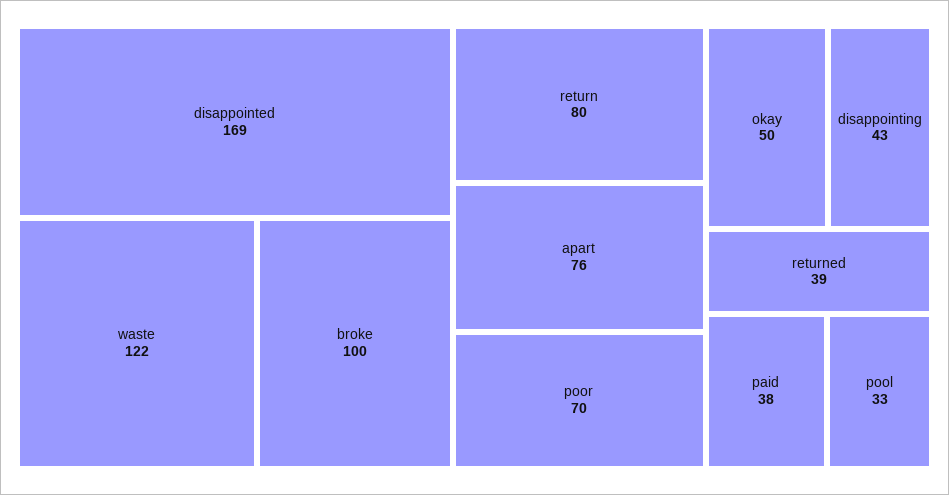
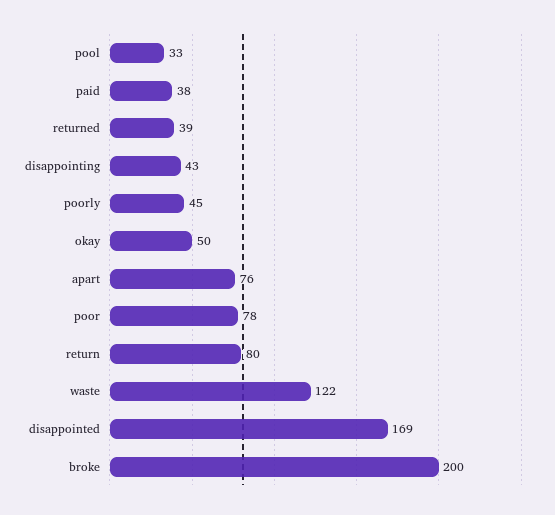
broke: 100 -> 200
poor: 70 -> 78
poorly: none -> 45

